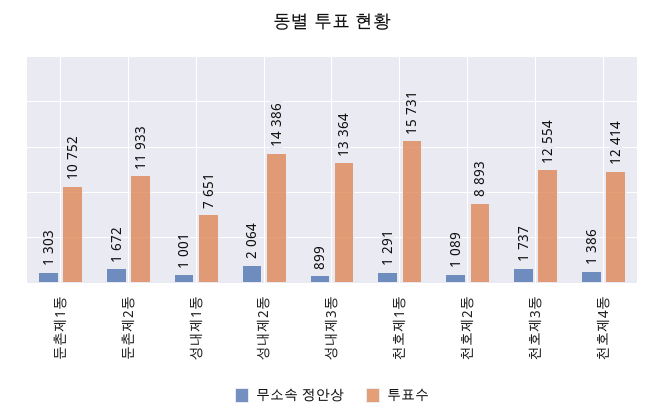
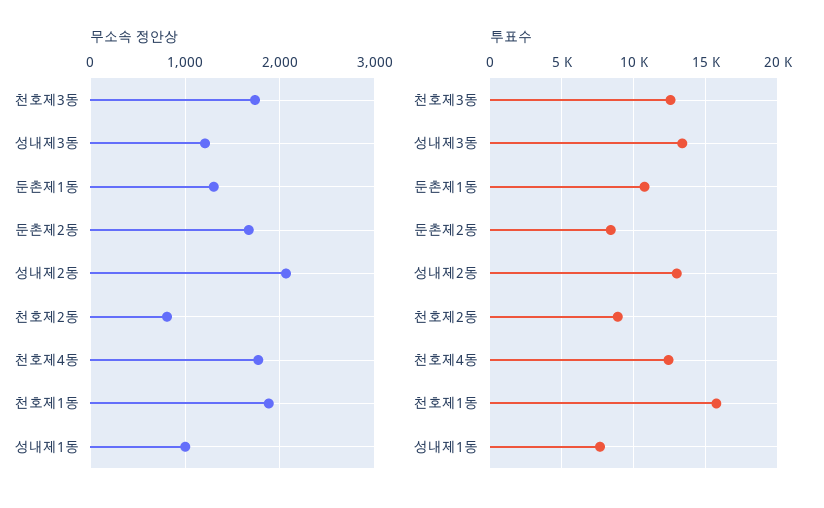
투표수, 둔촌제2동: 11933 -> 8500
투표수, 성내제2동: 14386 -> 13000
무소속 정안상, 성내제3동: 899 -> 1200
무소속 정안상, 천호제1동: 1291 -> 1900
무소속 정안상, 천호제2동: 1089 -> 800
무소속 정안상, 천호제4동: 1386 -> 1800

